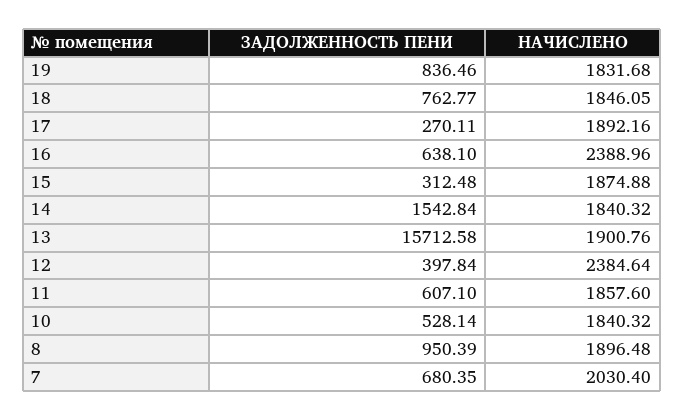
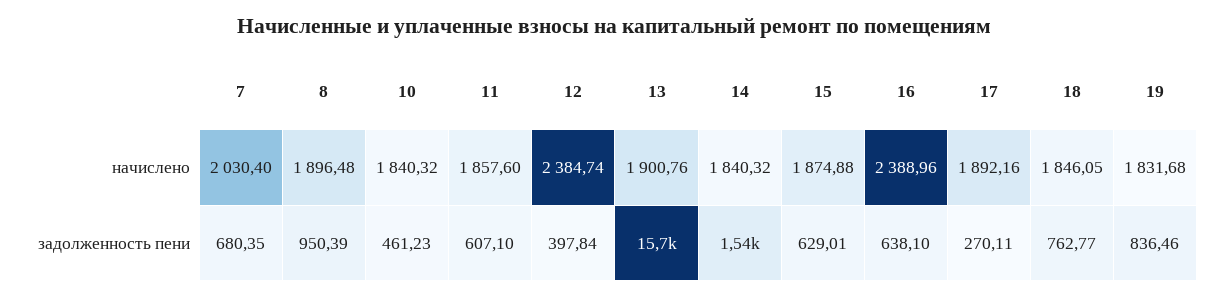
ЗАДОЛЖЕННОСТЬ ПЕНИ, 15: 312.48 -> 629.01
НАЧИСЛЕНО, 12: 2384.64 -> 2384.74
ЗАДОЛЖЕННОСТЬ ПЕНИ, 10: 528.14 -> 461.23

